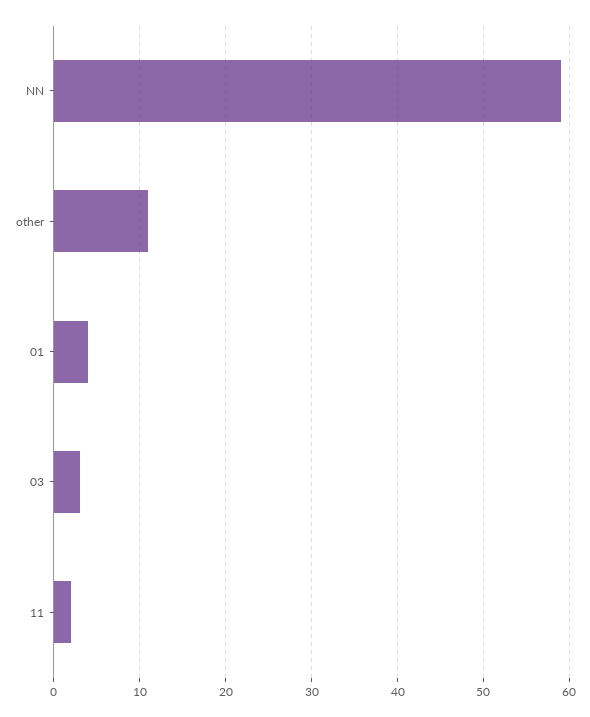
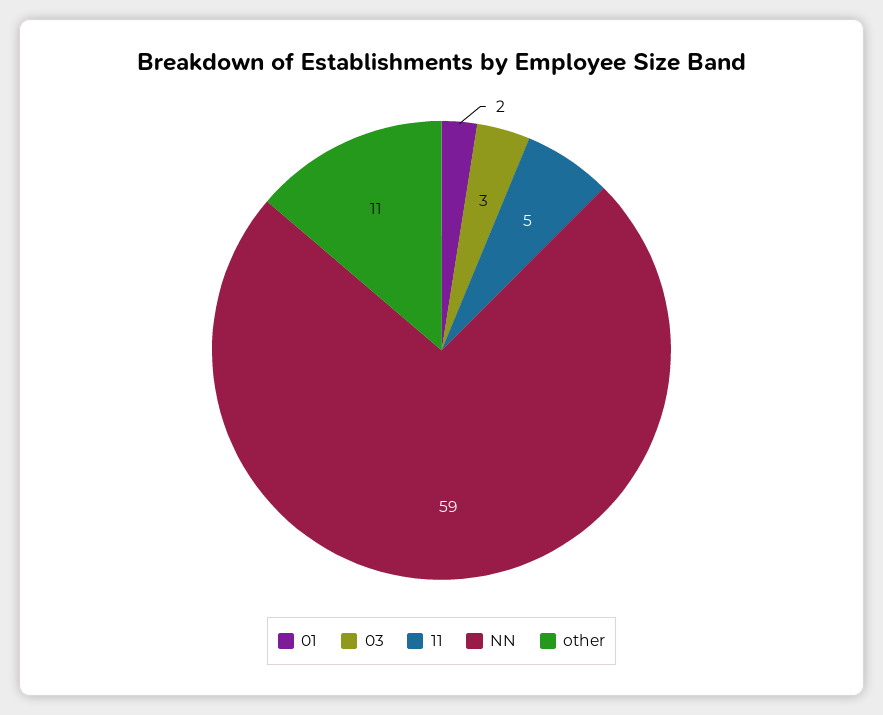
01: 4 -> 2
11: 2 -> 5

